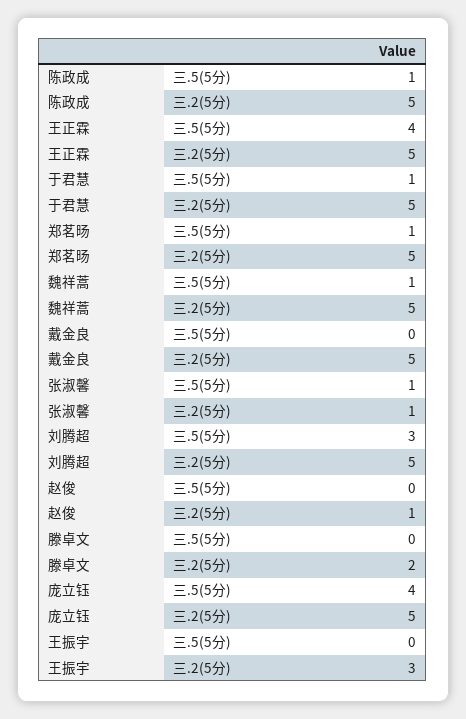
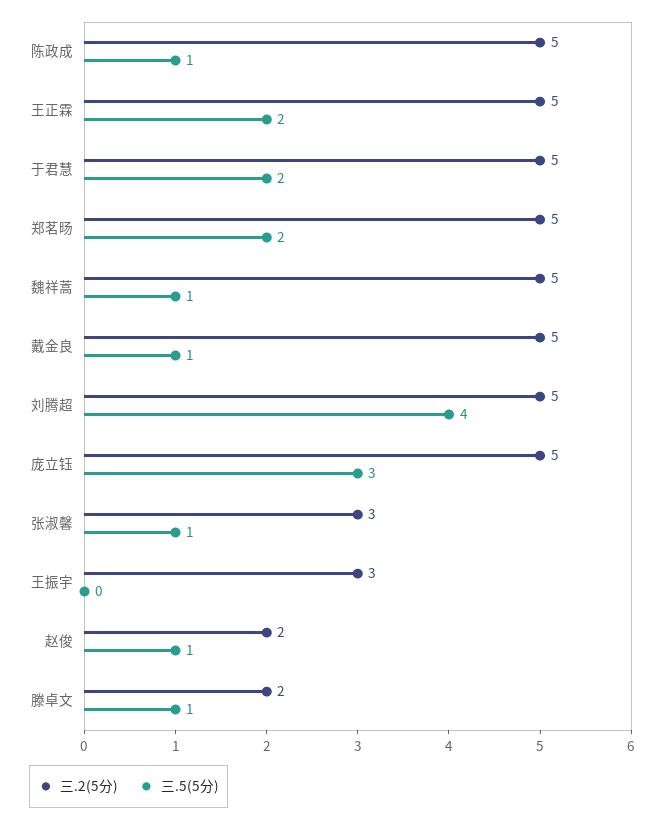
三.5(5分), 王正霖: 4 -> 2
三.5(5分), 于君慧: 1 -> 2
三.5(5分), 郑茗旸: 1 -> 2
三.5(5分), 戴金良: 0 -> 1
三.2(5分), 张淑馨: 1 -> 3
三.5(5分), 刘腾超: 3 -> 4
三.5(5分), 赵俊: 0 -> 1
三.2(5分), 赵俊: 1 -> 2
三.5(5分), 滕卓文: 0 -> 1
三.5(5分), 庞立钰: 4 -> 3

